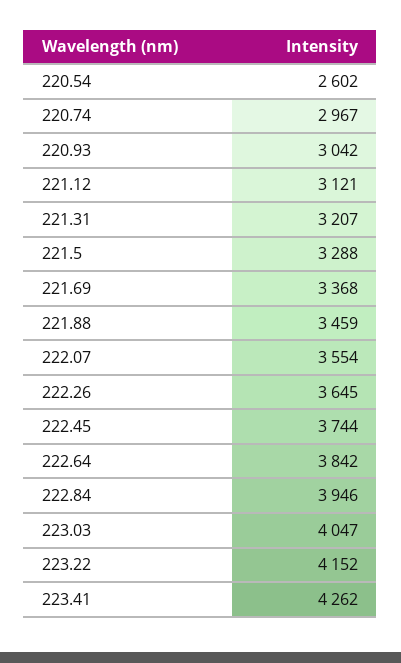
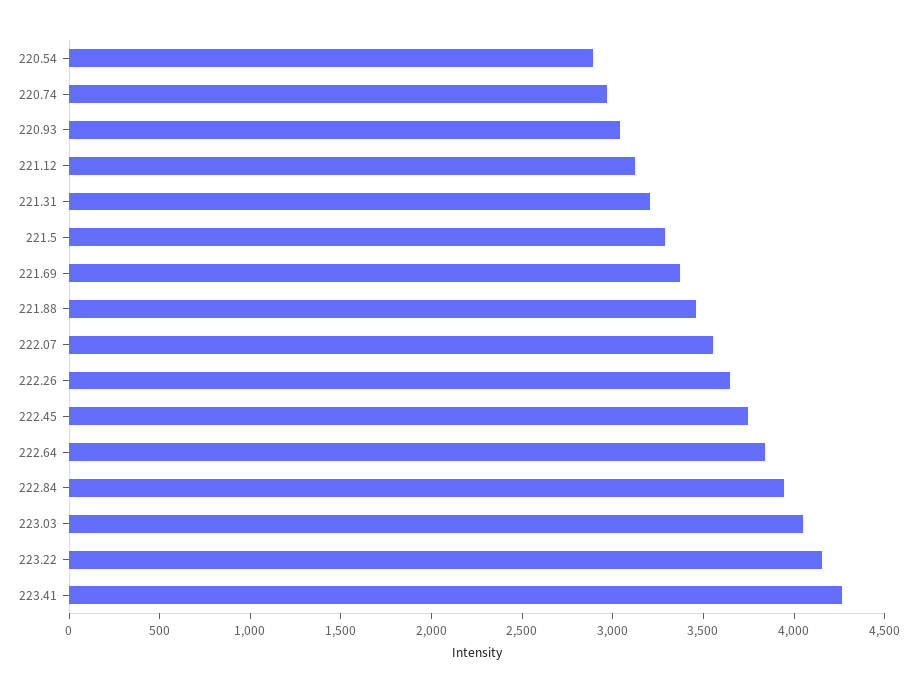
220.54: 2602 -> 2900

